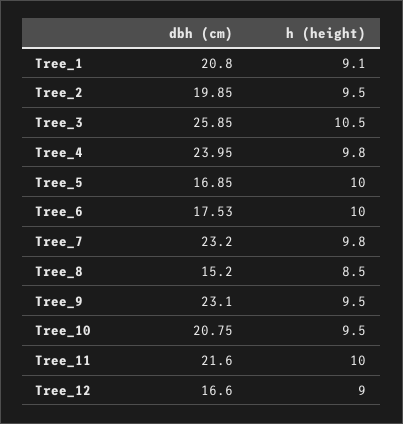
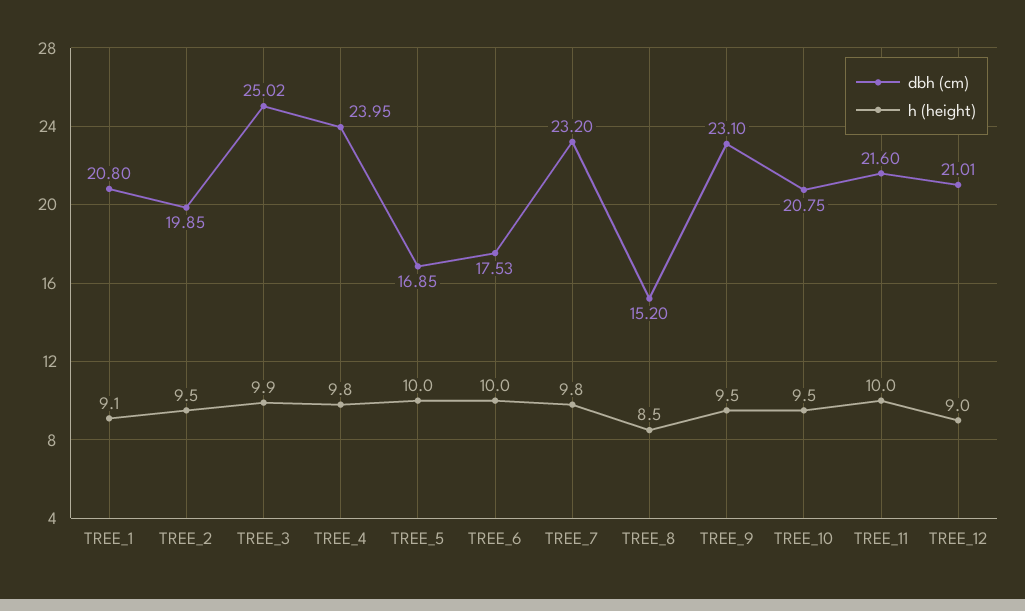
dbh (cm), Tree_3: 25.85 -> 25.02
h (height), Tree_3: 10.5 -> 9.9
dbh (cm), Tree_12: 16.6 -> 21.01

